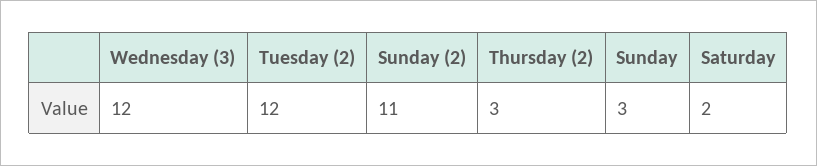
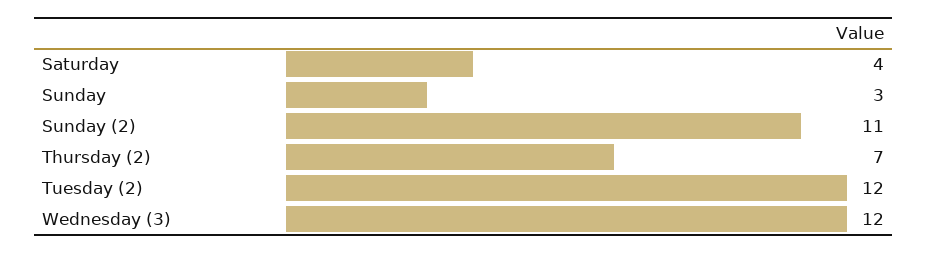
Thursday (2): 3 -> 7
Saturday: 2 -> 4

